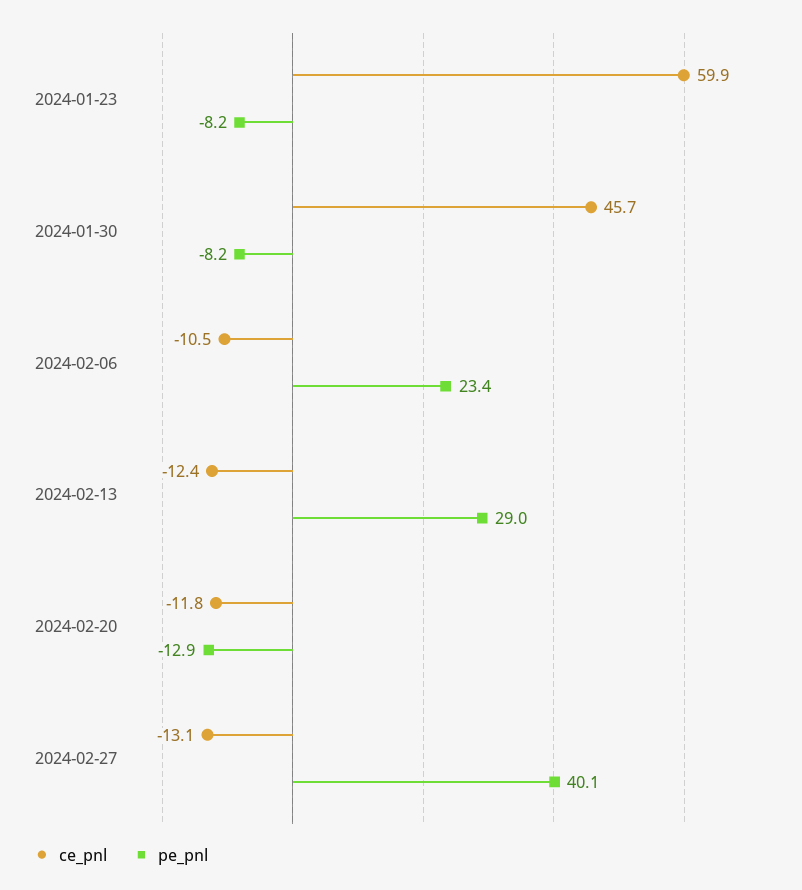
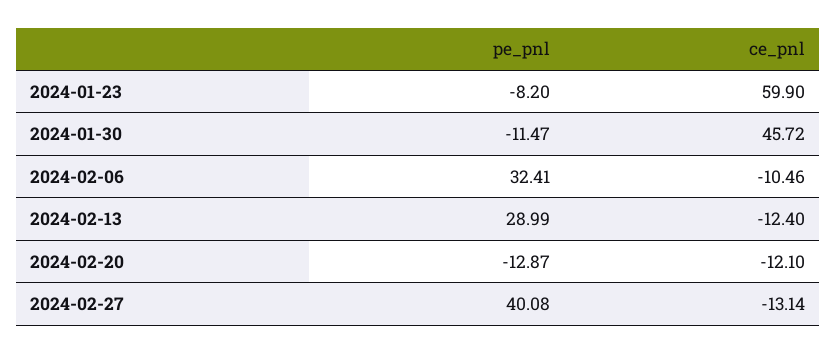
pe_pnl, 2024-01-30: -8.2 -> -11.47
pe_pnl, 2024-02-06: 23.4 -> 32.41
ce_pnl, 2024-02-20: -11.8 -> -12.1

